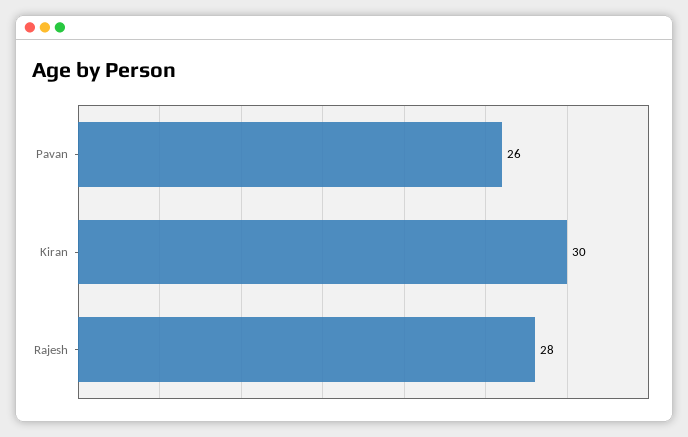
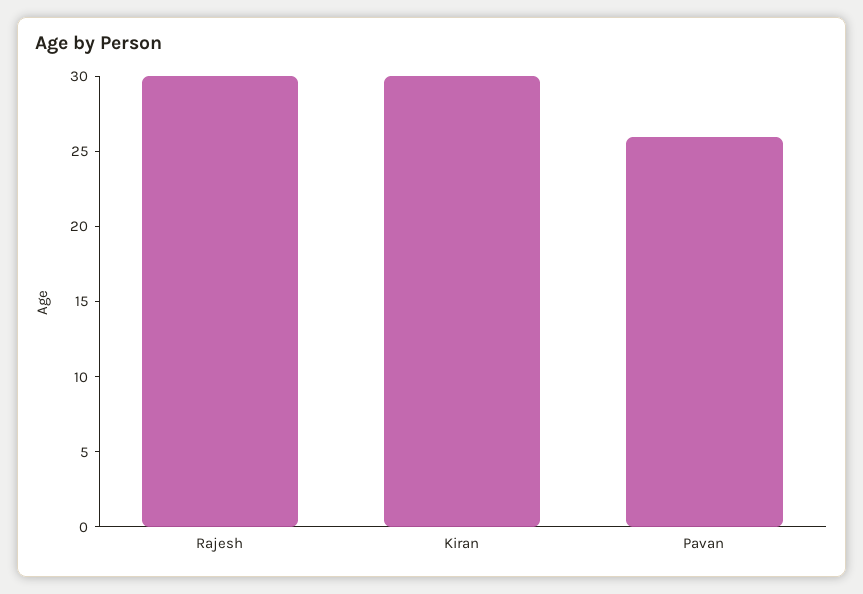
Rajesh: 28 -> 30

